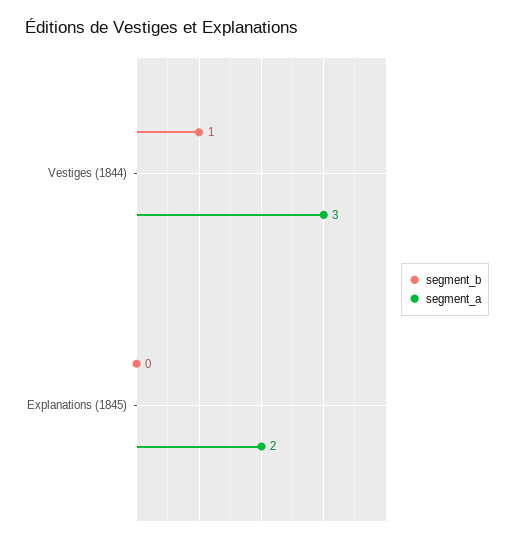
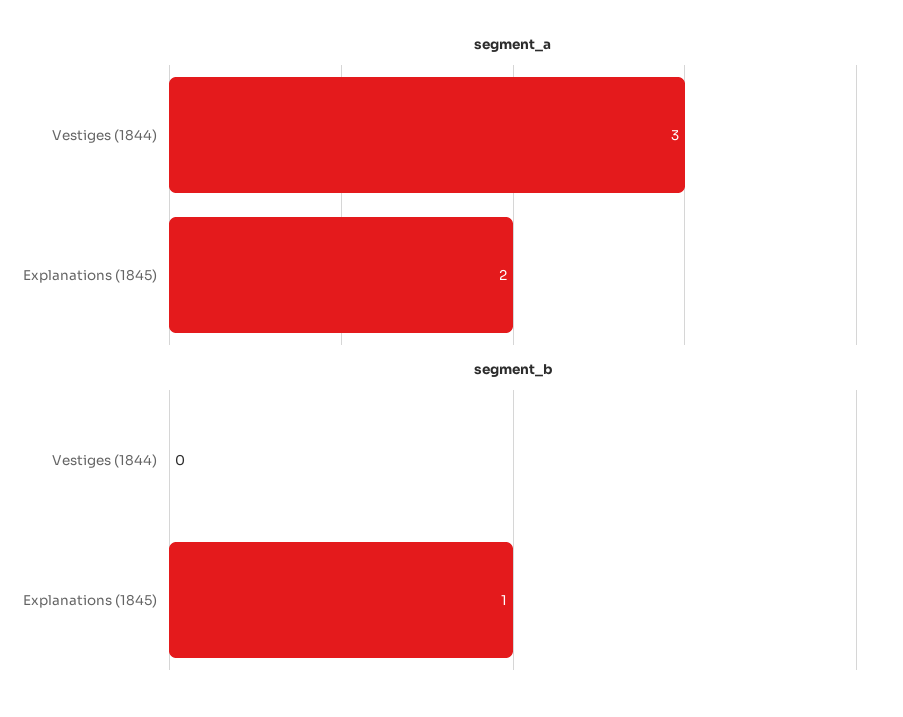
segment_b, Vestiges (1844): 1 -> 0
segment_b, Explanations (1845): 0 -> 1

